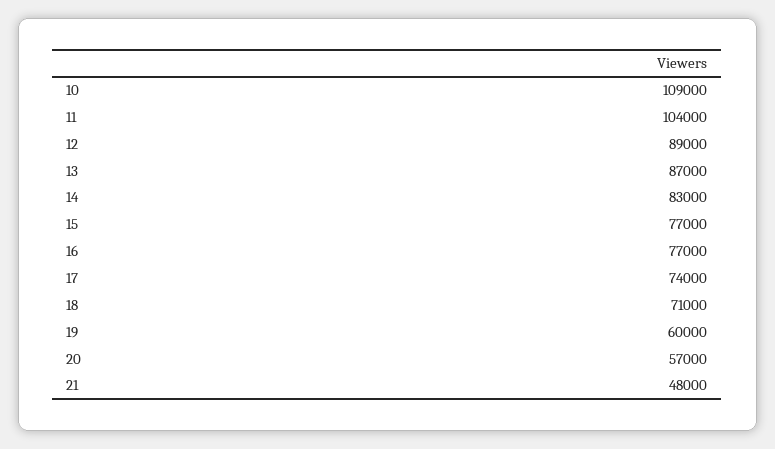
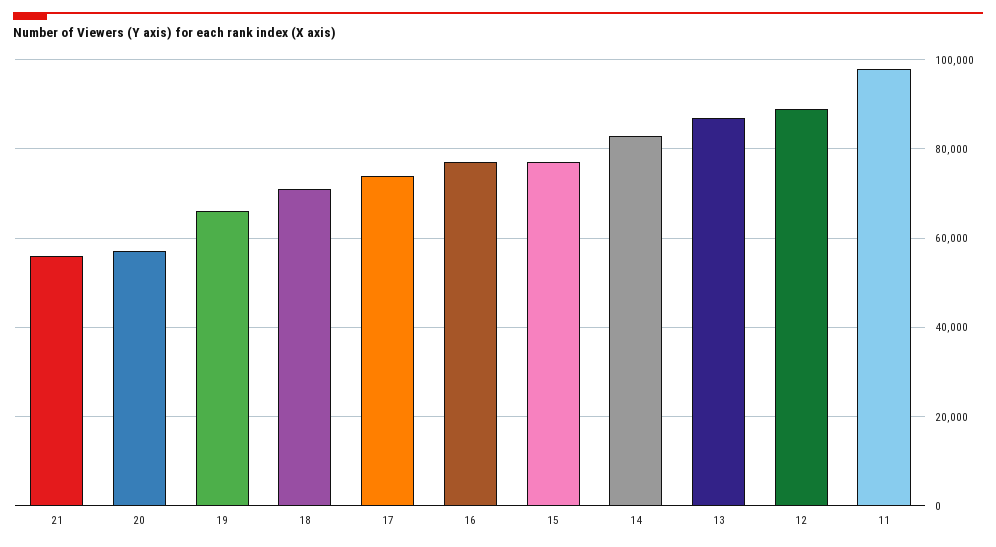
10: 109000 -> none
11: 104000 -> 98000
19: 60000 -> 66000
21: 48000 -> 56000

